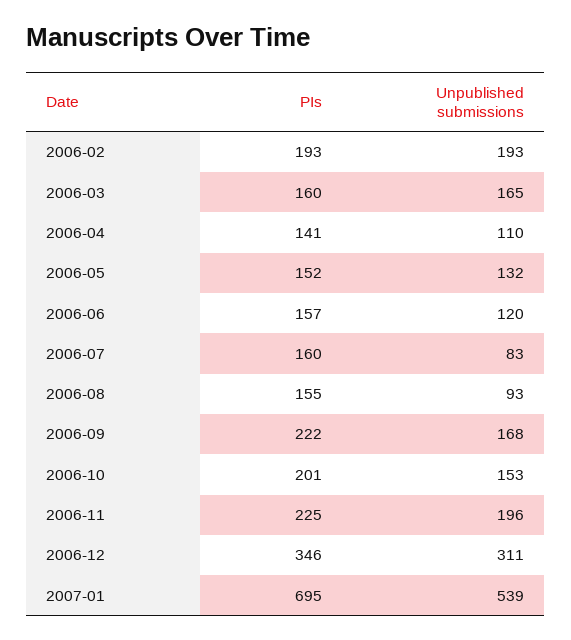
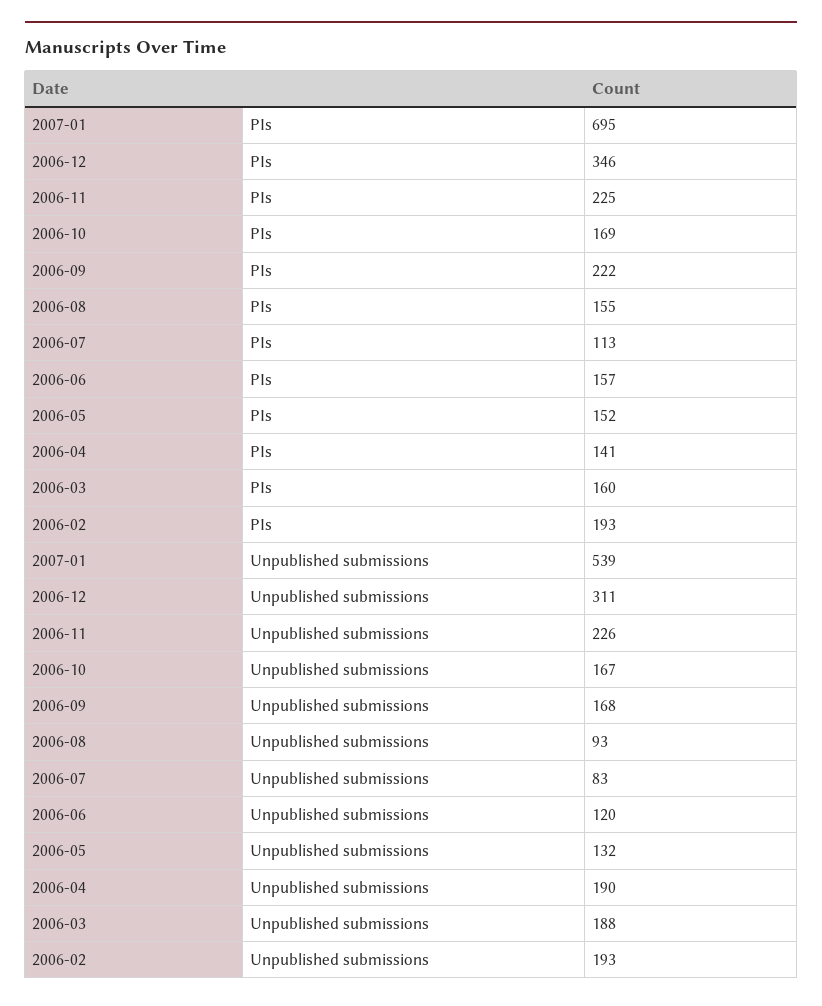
Unpublished submissions, 2006-03: 165 -> 188
Unpublished submissions, 2006-04: 110 -> 190
PIs, 2006-07: 160 -> 113
PIs, 2006-10: 201 -> 169
Unpublished submissions, 2006-10: 153 -> 167
Unpublished submissions, 2006-11: 196 -> 226

